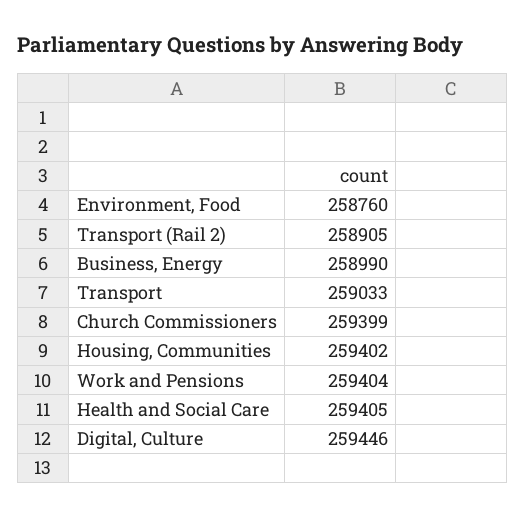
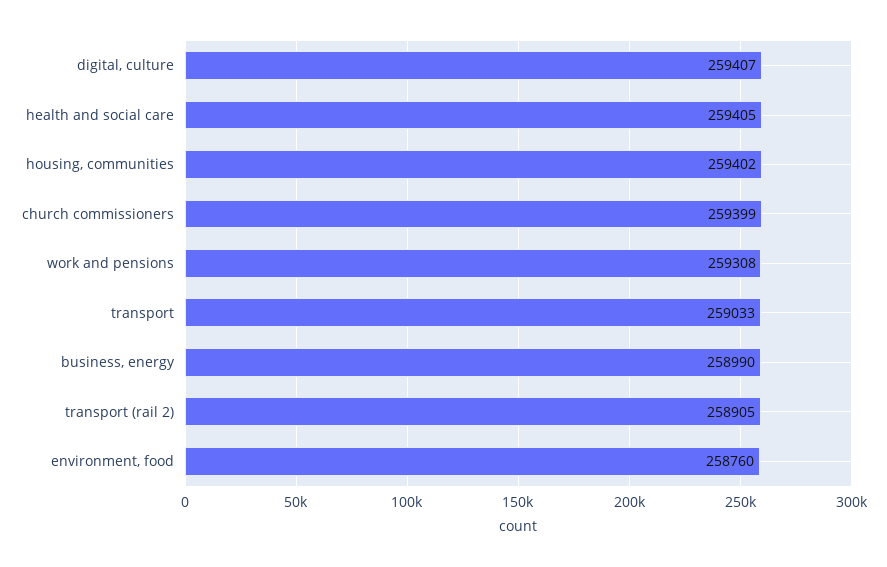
Work and Pensions: 259404 -> 259308
Digital, Culture: 259446 -> 259407

